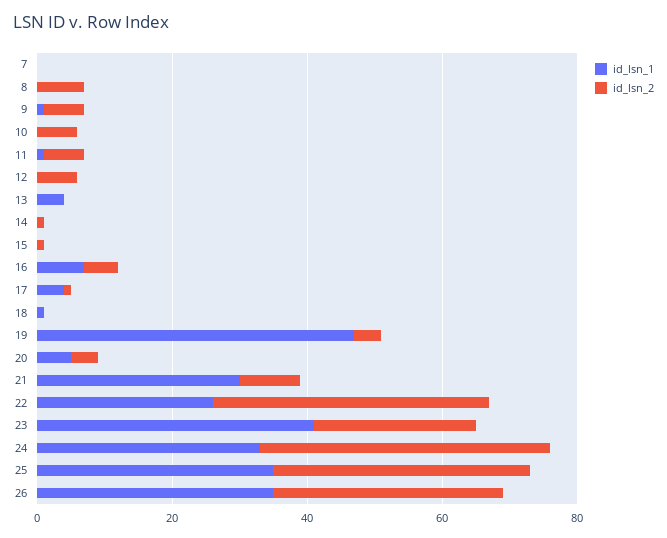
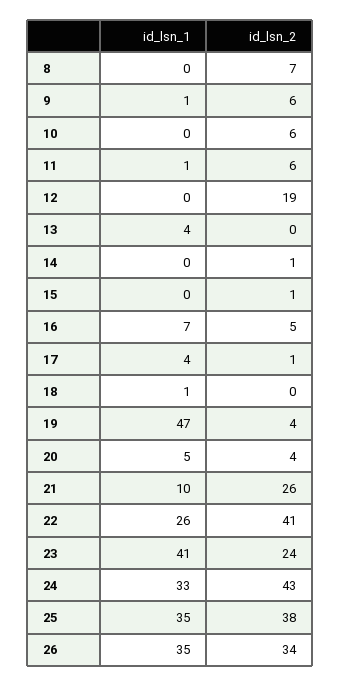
id_lsn_1, 7: 0 -> none
id_lsn_2, 7: 0 -> none
id_lsn_2, 12: 5 -> 19
id_lsn_1, 21: 30 -> 10
id_lsn_2, 21: 10 -> 26

